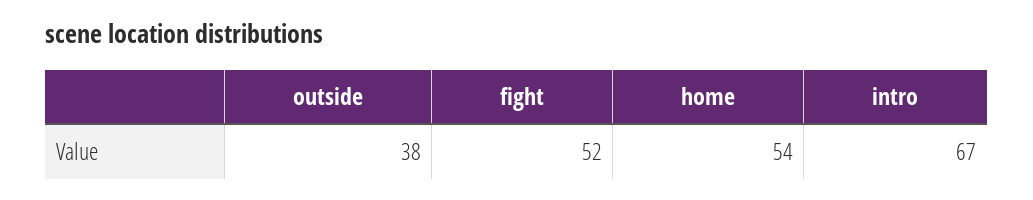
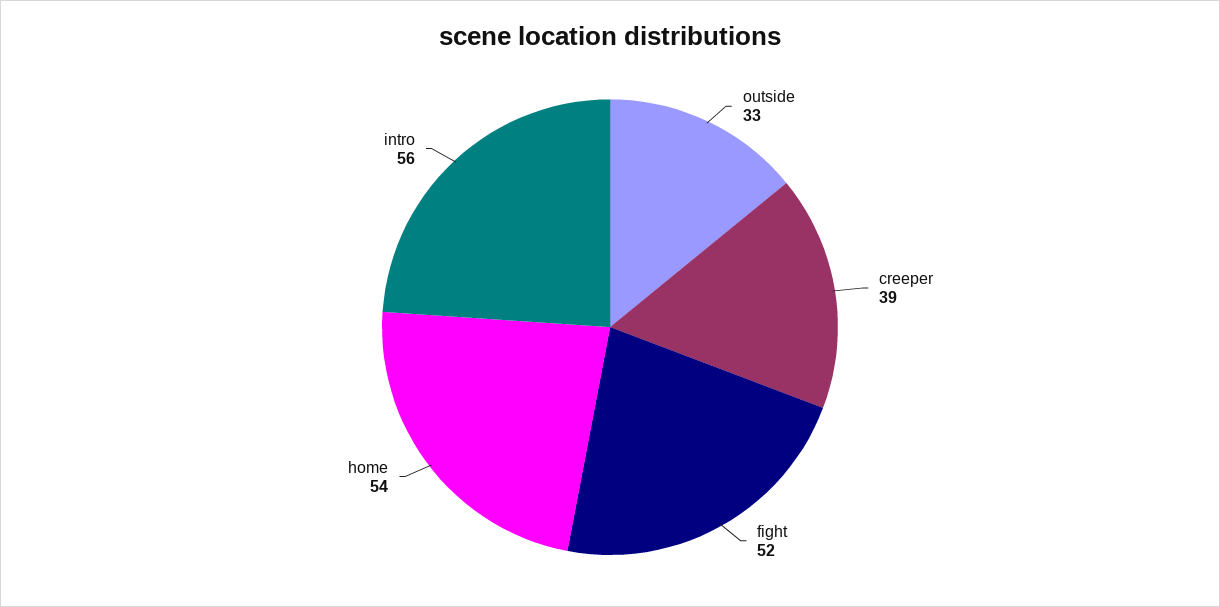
outside: 38 -> 33
intro: 67 -> 56
creeper: none -> 39

